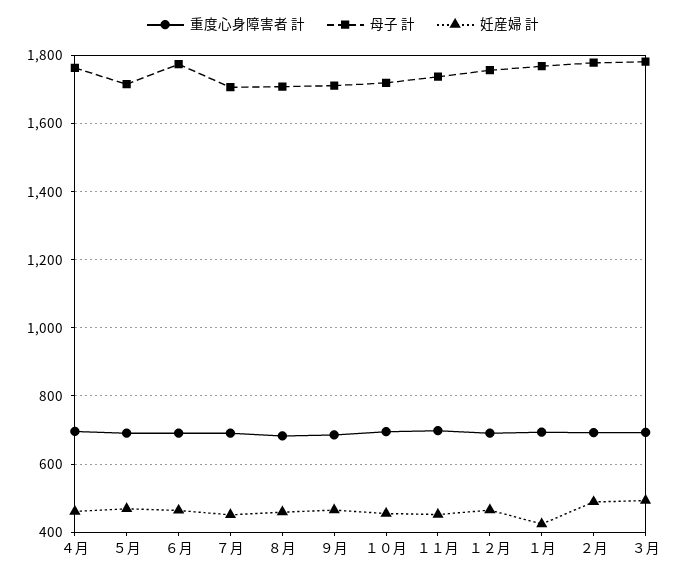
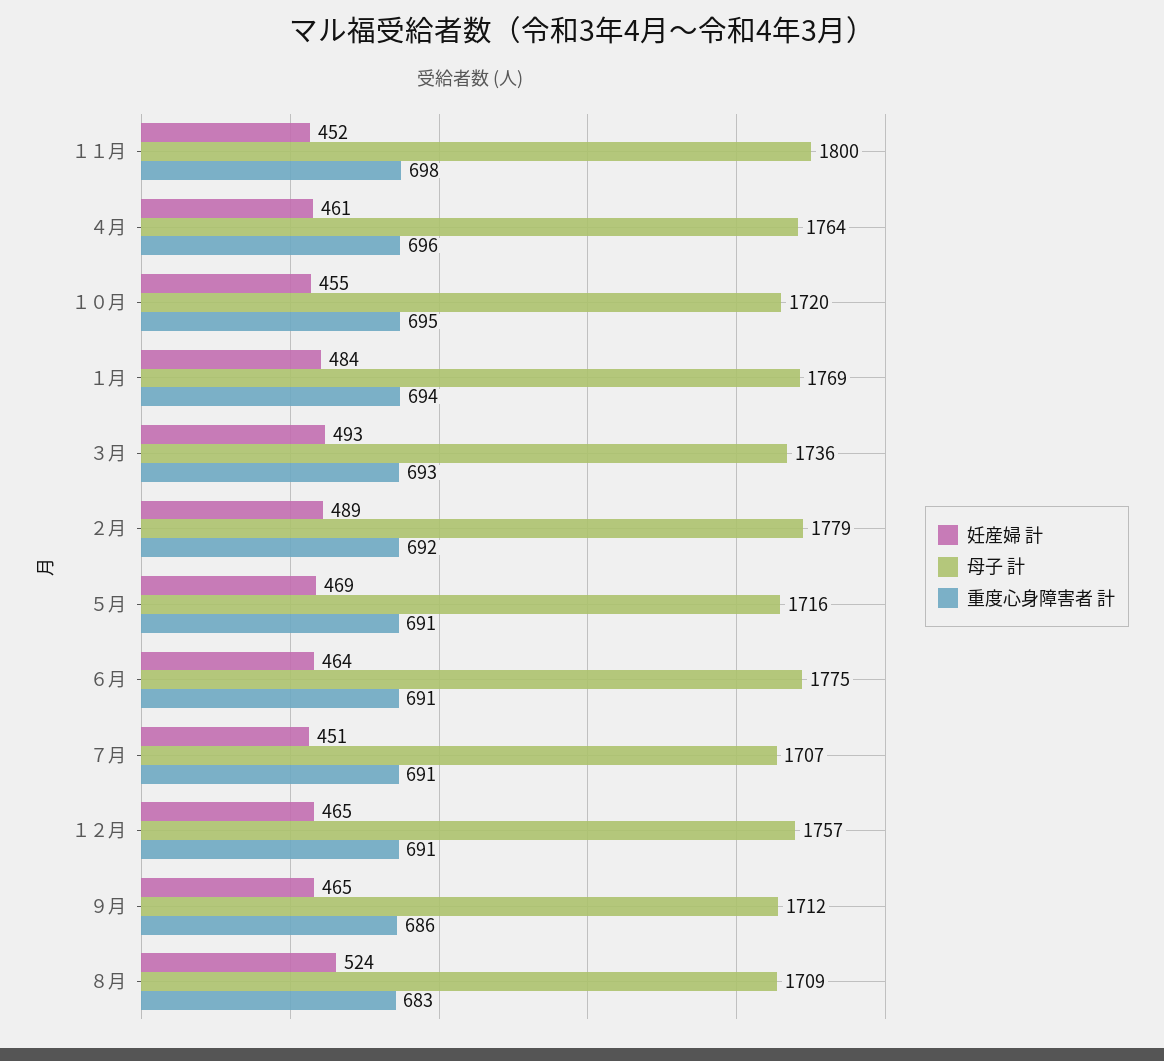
妊産婦 計, ８月: 460 -> 524
母子 計, １１月: 1740 -> 1800
妊産婦 計, １月: 420 -> 484
母子 計, ３月: 1780 -> 1736

